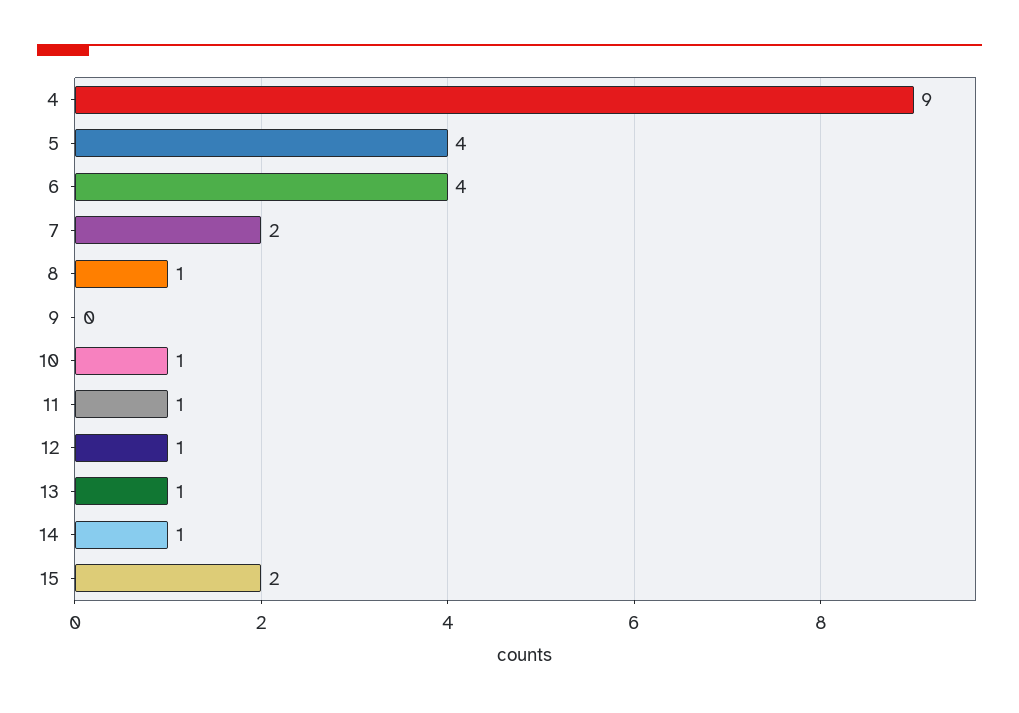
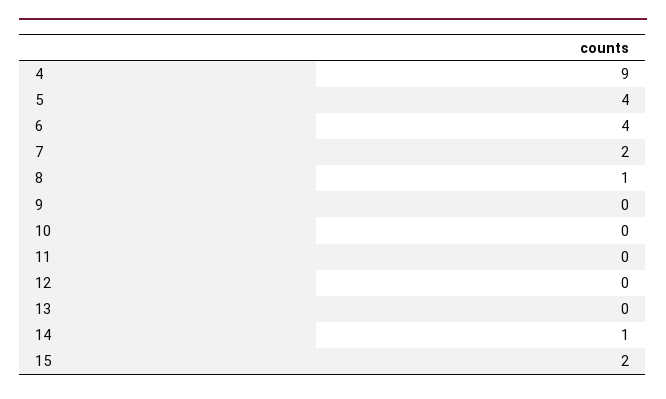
10: 1 -> 0
11: 1 -> 0
12: 1 -> 0
13: 1 -> 0

